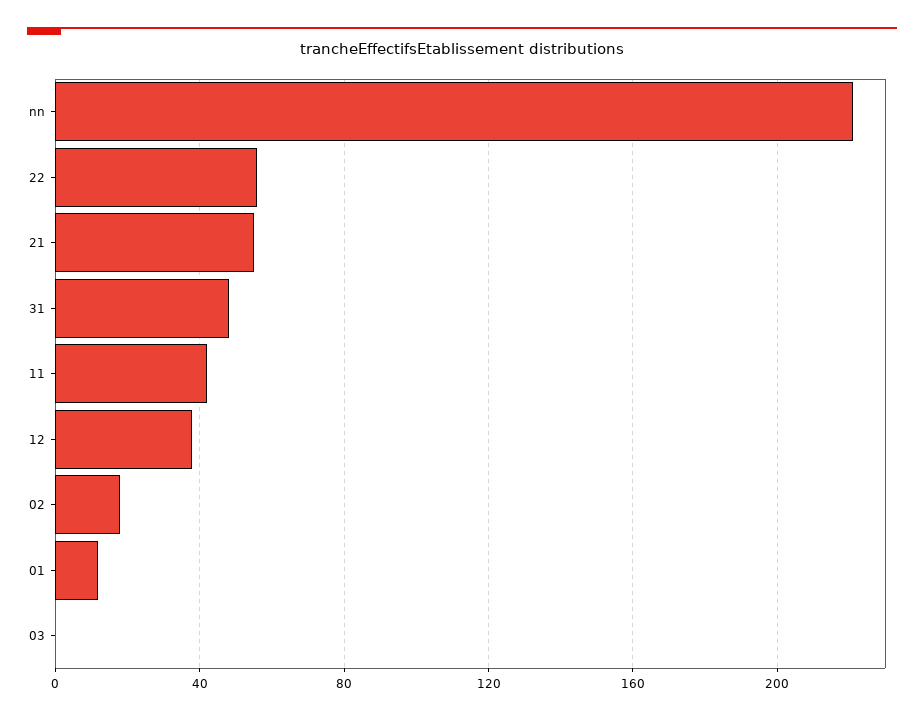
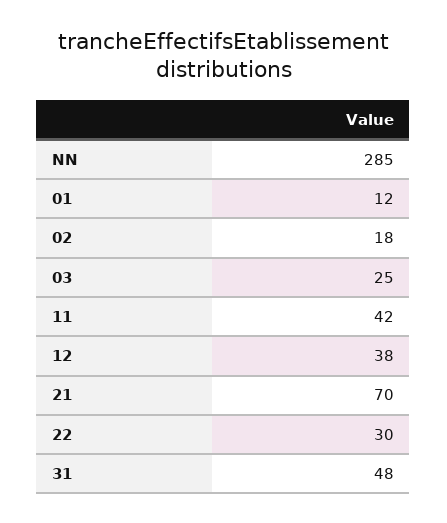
nn: 220 -> 285
22: 55 -> 30
21: 55 -> 70
03: 0 -> 25

